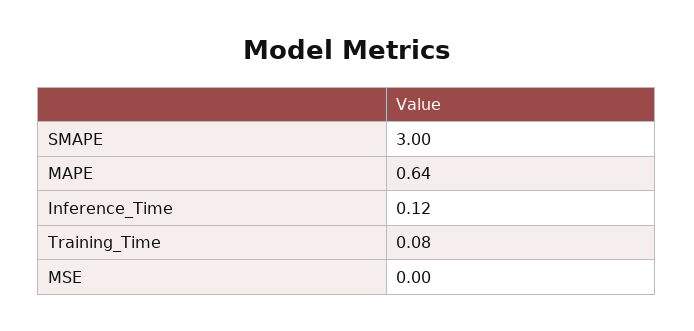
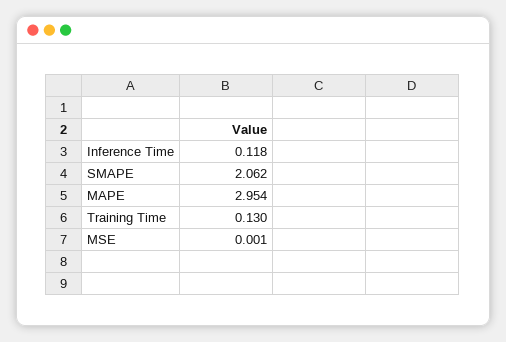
SMAPE: 3 -> 2.062
MAPE: 0.64 -> 2.954
Training_Time: 0.08 -> 0.13

